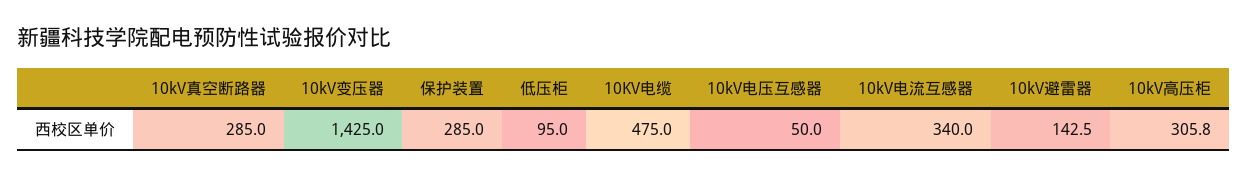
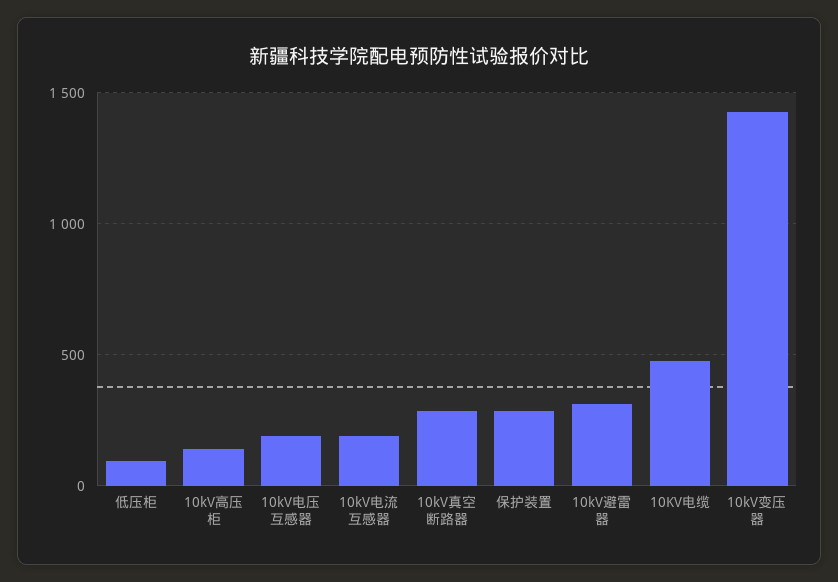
10kV电压互感器: 50 -> 200
10kV电流互感器: 340 -> 200
10kV避雷器: 142.5 -> 300
10kV高压柜: 305.8 -> 150

